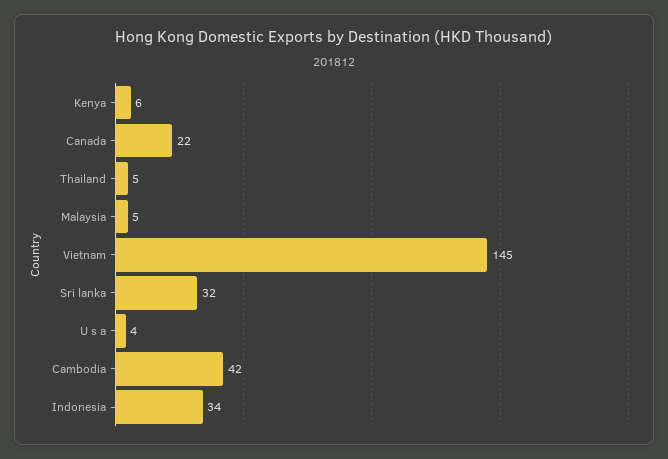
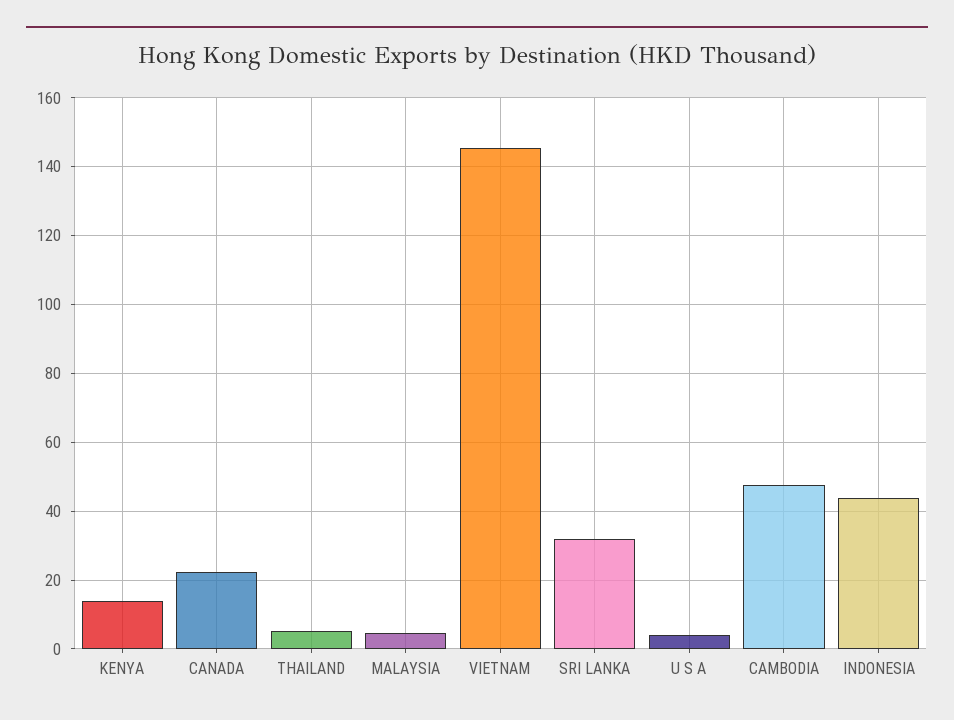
Kenya: 6 -> 14
Cambodia: 42 -> 48
Indonesia: 34 -> 44

